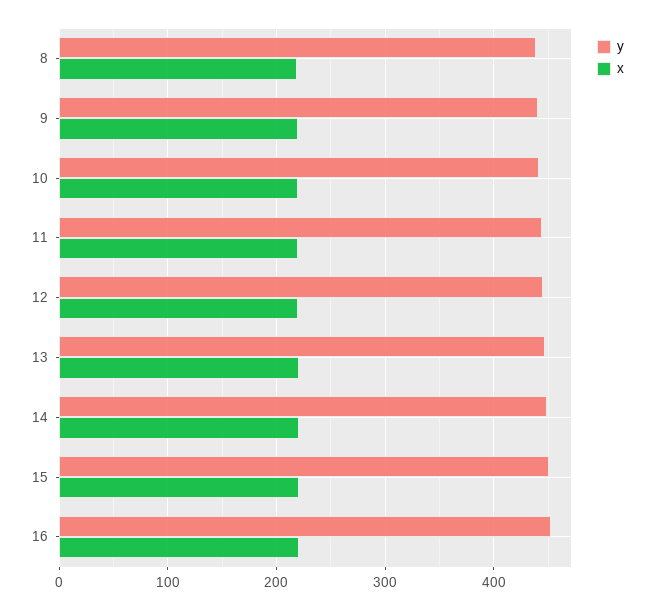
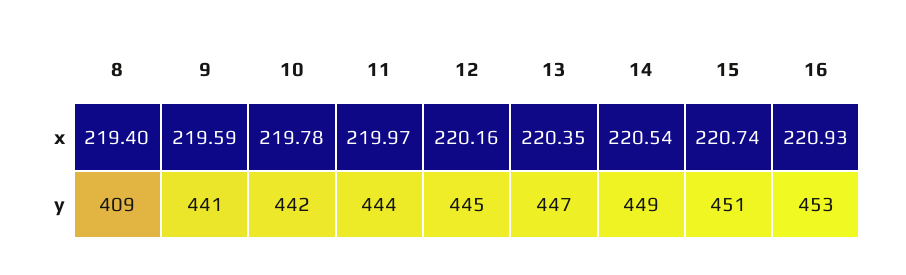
y, 8: 440 -> 409

